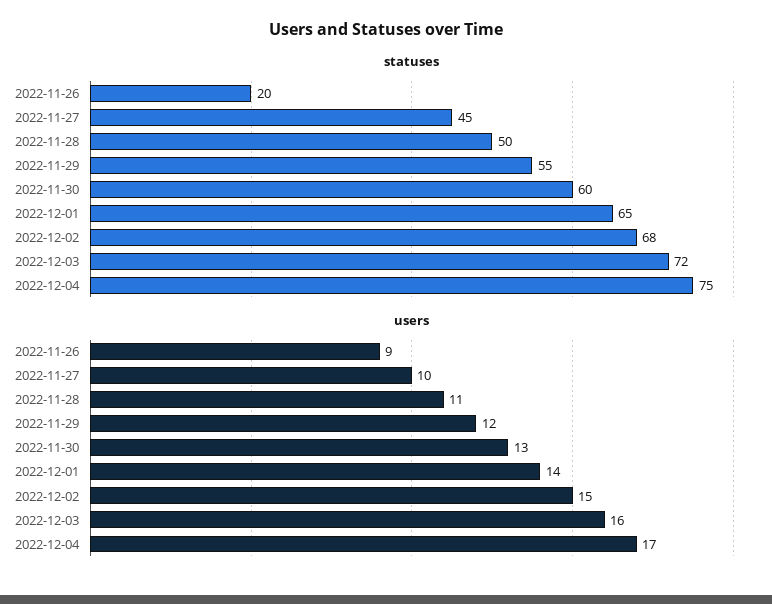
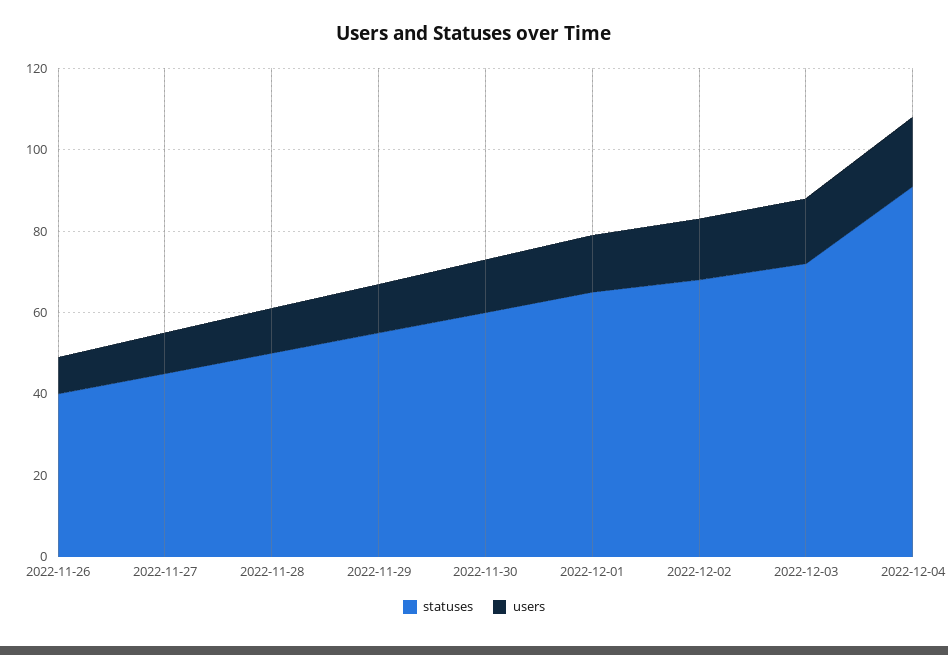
statuses, 2022-11-26: 20 -> 40
statuses, 2022-12-04: 75 -> 90

